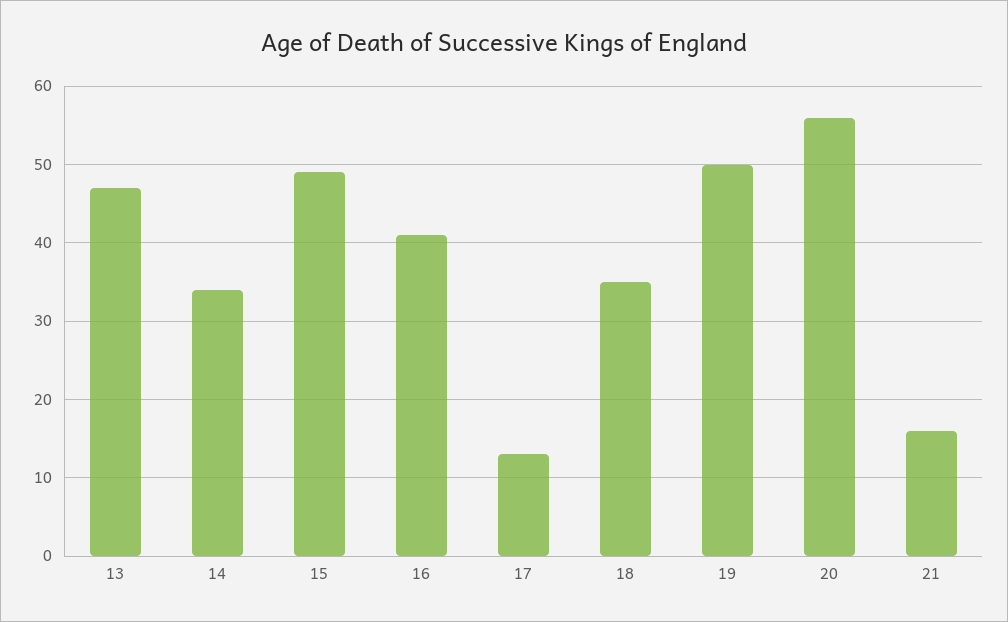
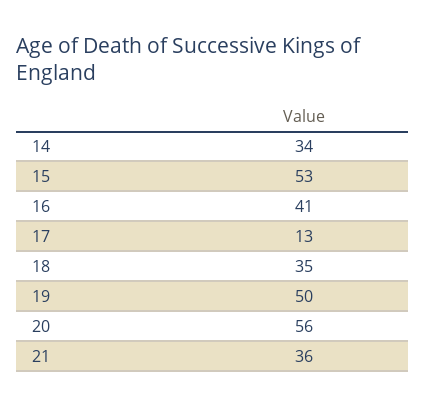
13: 47 -> none
15: 49 -> 53
21: 16 -> 36

